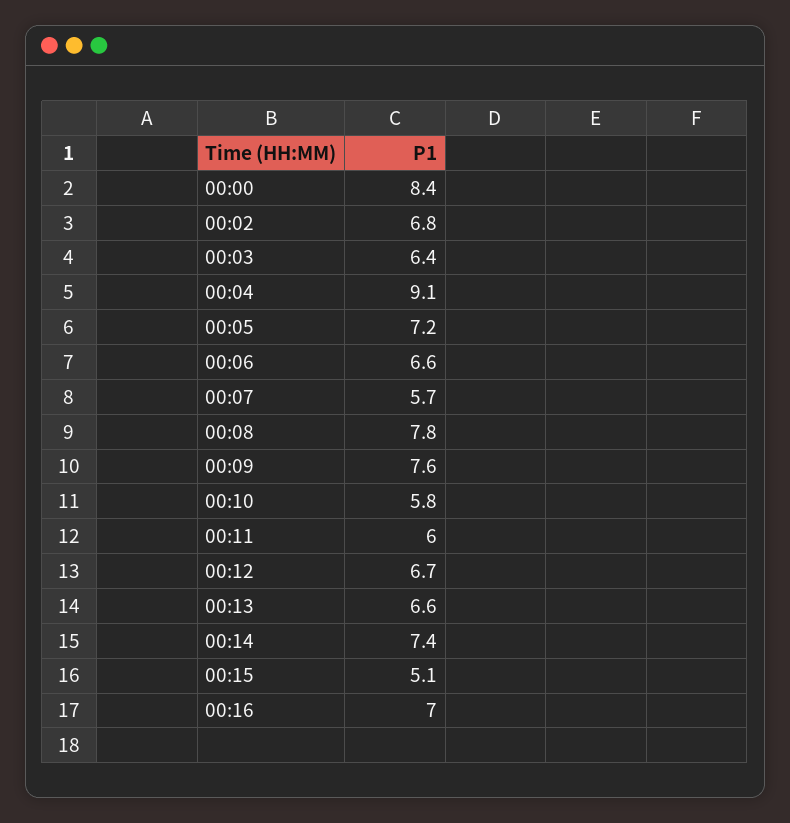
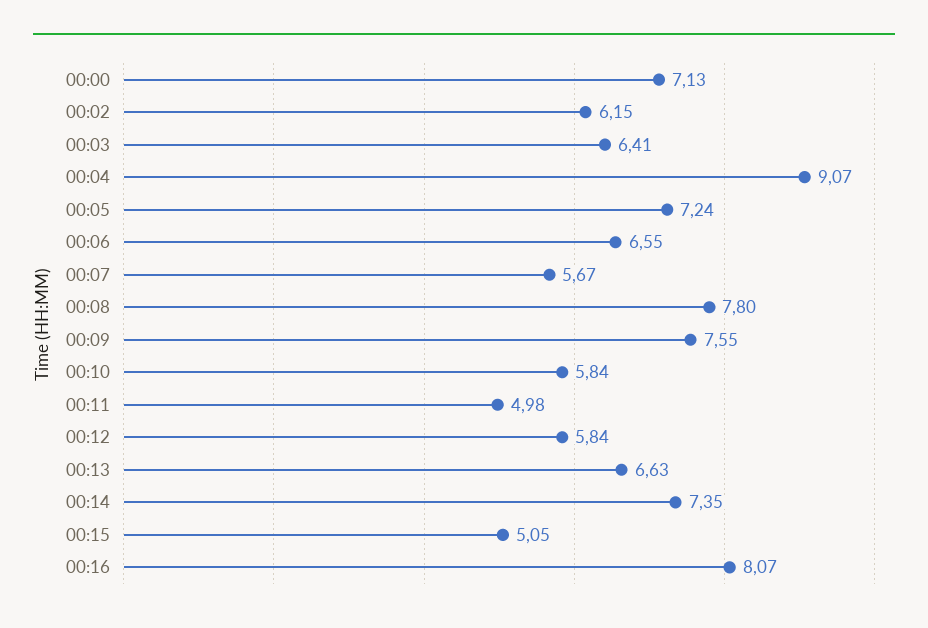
00:00: 8.4 -> 7.13
00:02: 6.8 -> 6.15
00:11: 6 -> 4.98
00:12: 6.7 -> 5.84
00:16: 7 -> 8.07

